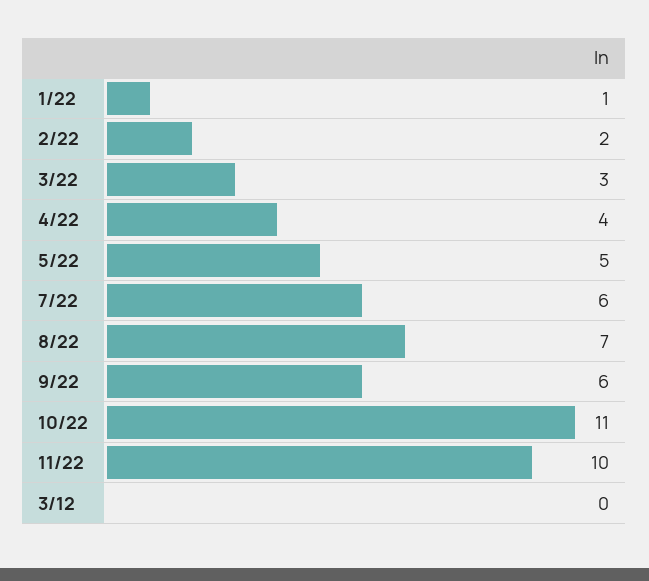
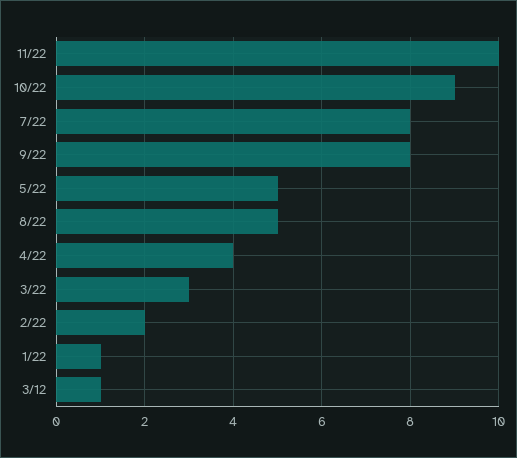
7/22: 6 -> 8
8/22: 7 -> 5
9/22: 6 -> 8
10/22: 11 -> 9
3/12: 0 -> 1

